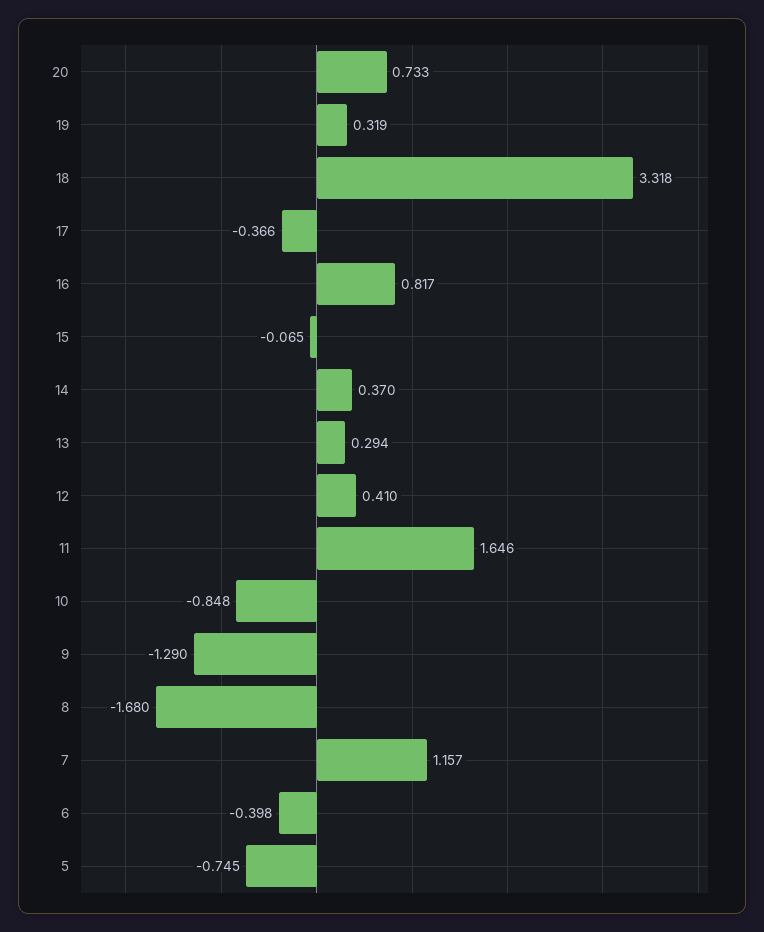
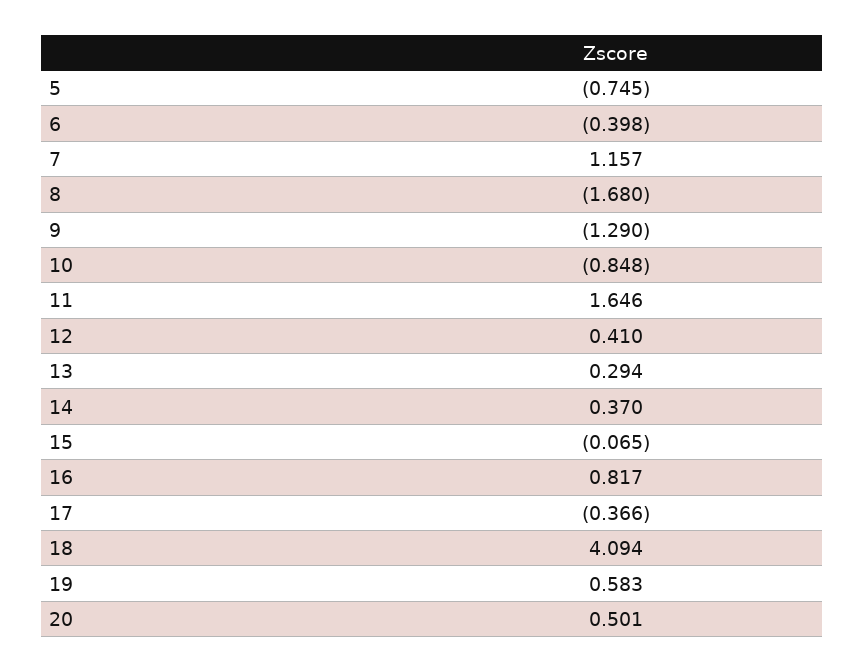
20: 0.733 -> 0.501
19: 0.319 -> 0.583
18: 3.318 -> 4.094

